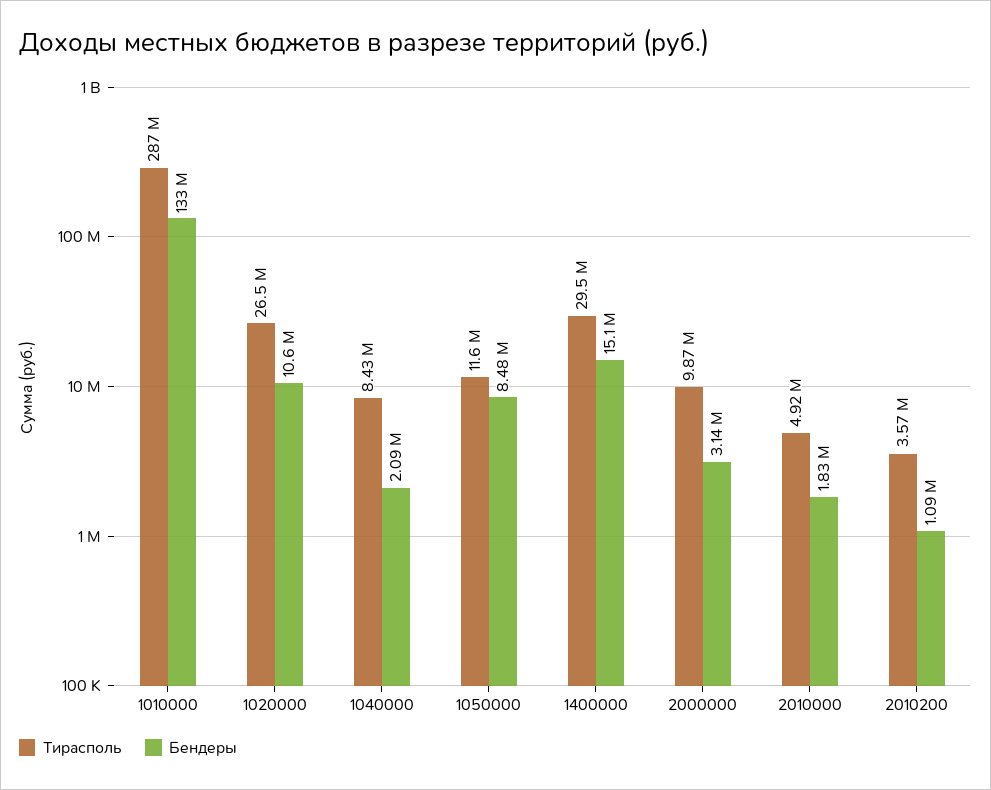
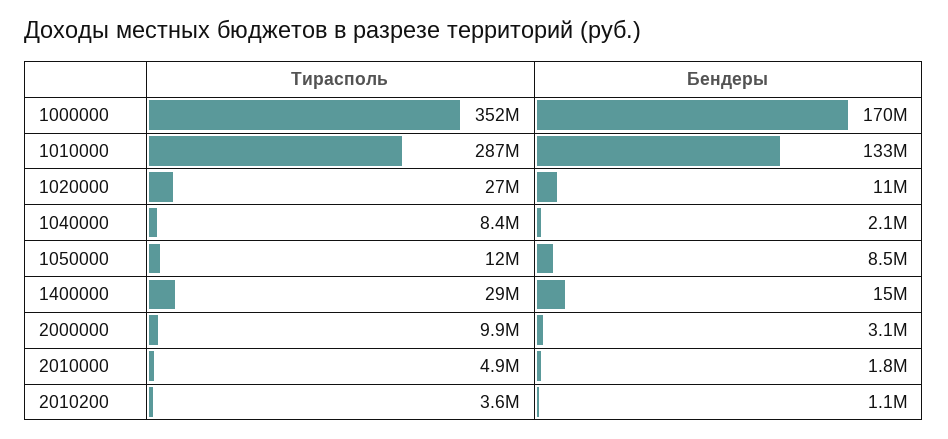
Тирасполь, 1000000: none -> 352000000
Бендеры, 1000000: none -> 170000000

